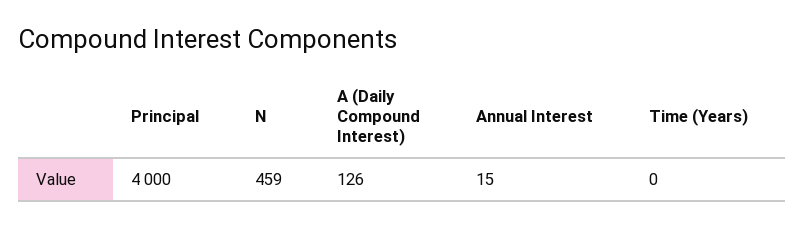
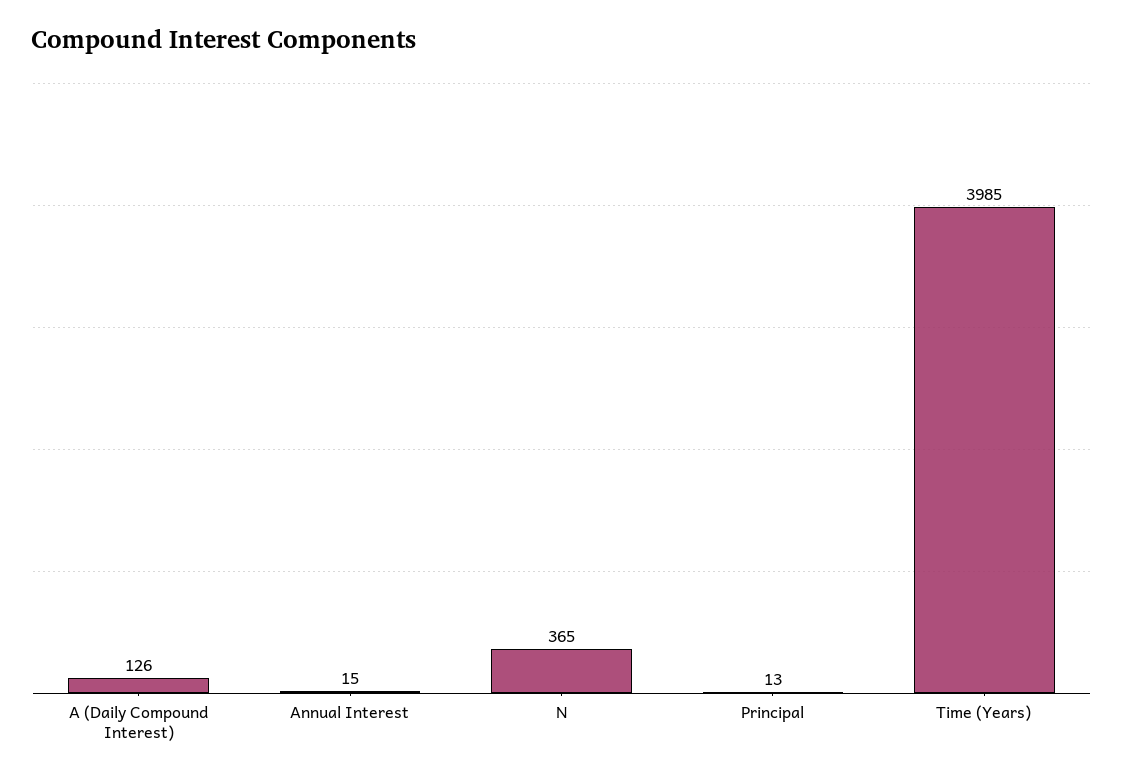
Principal: 4000 -> 13
N: 459 -> 365
Time (Years): 0 -> 3985

